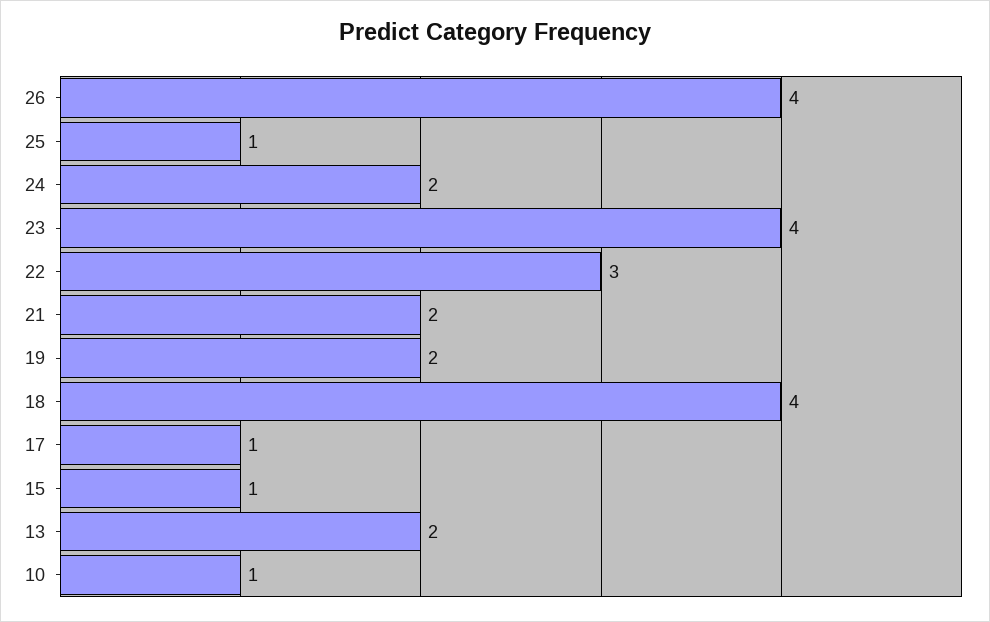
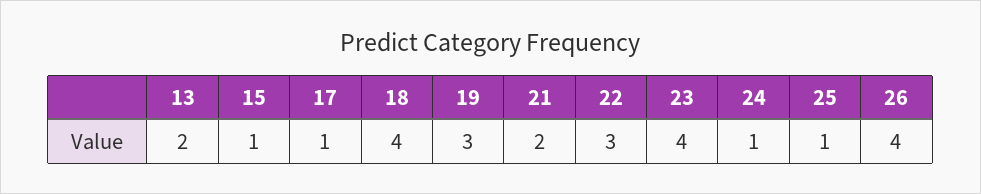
24: 2 -> 1
19: 2 -> 3
10: 1 -> none

